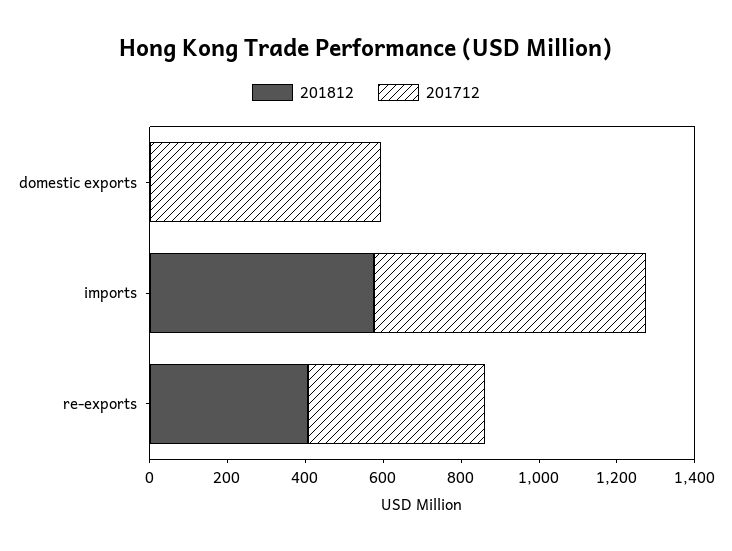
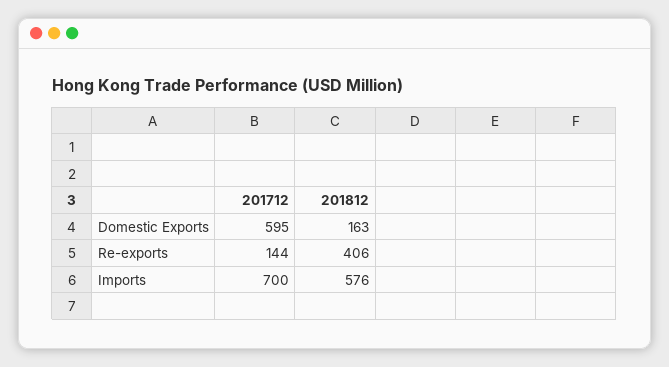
201812, domestic exports: 0 -> 163
201712, re-exports: 450 -> 144

